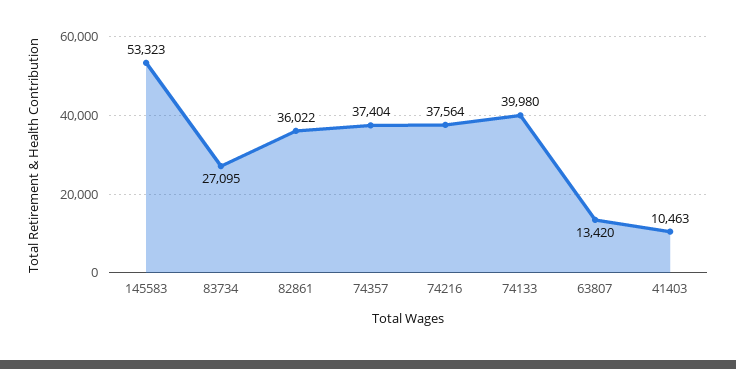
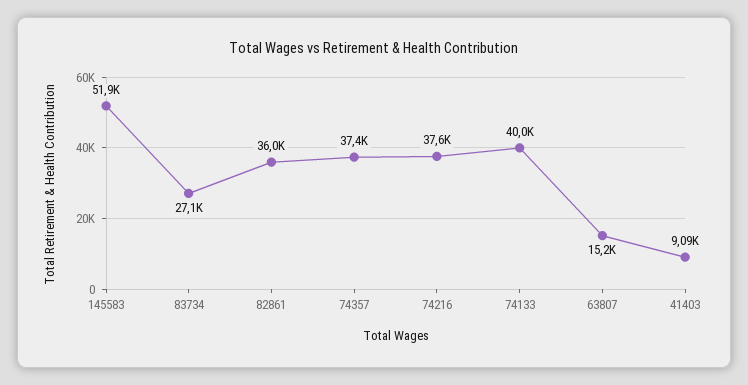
145583: 53323 -> 51900
63807: 13420 -> 15200
41403: 10463 -> 9090

